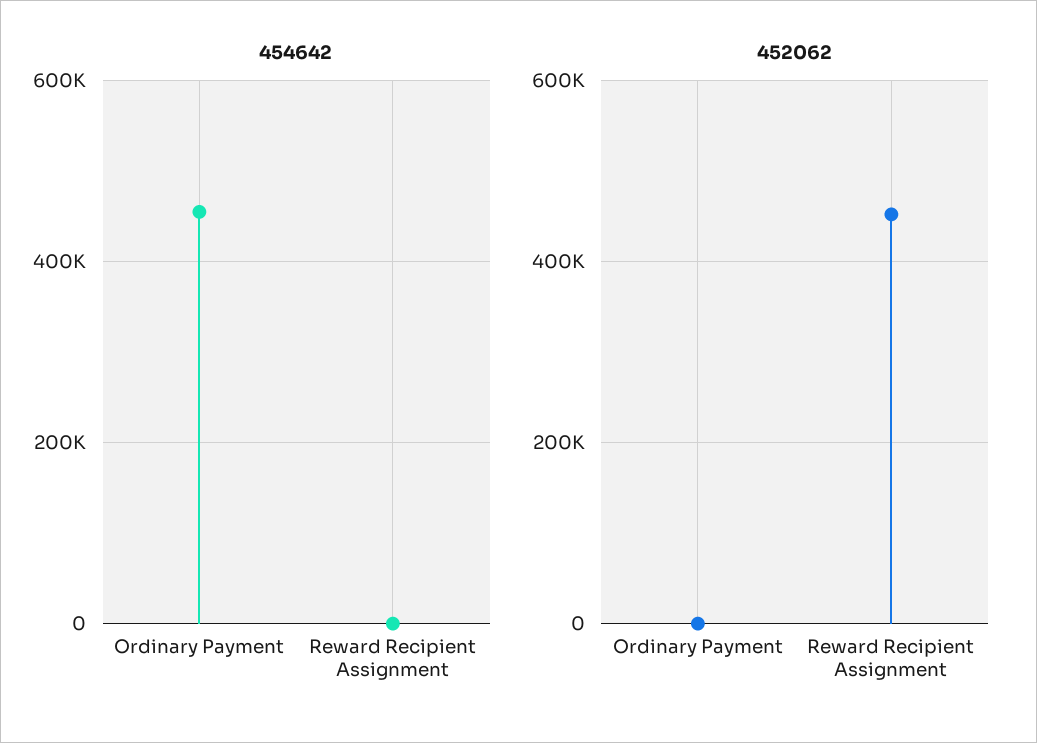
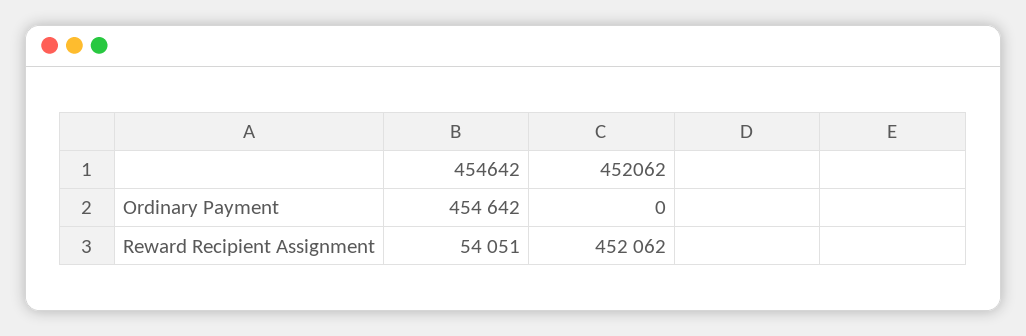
454642, Reward Recipient Assignment: 0 -> 54051

